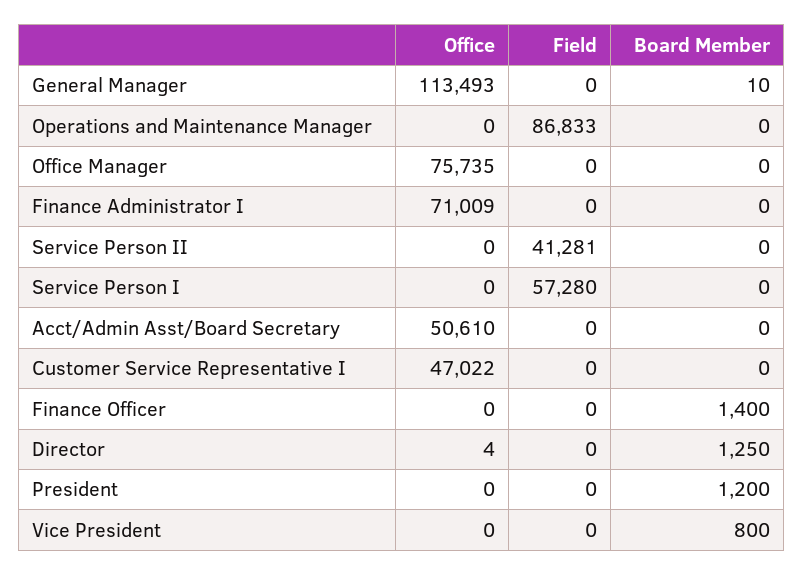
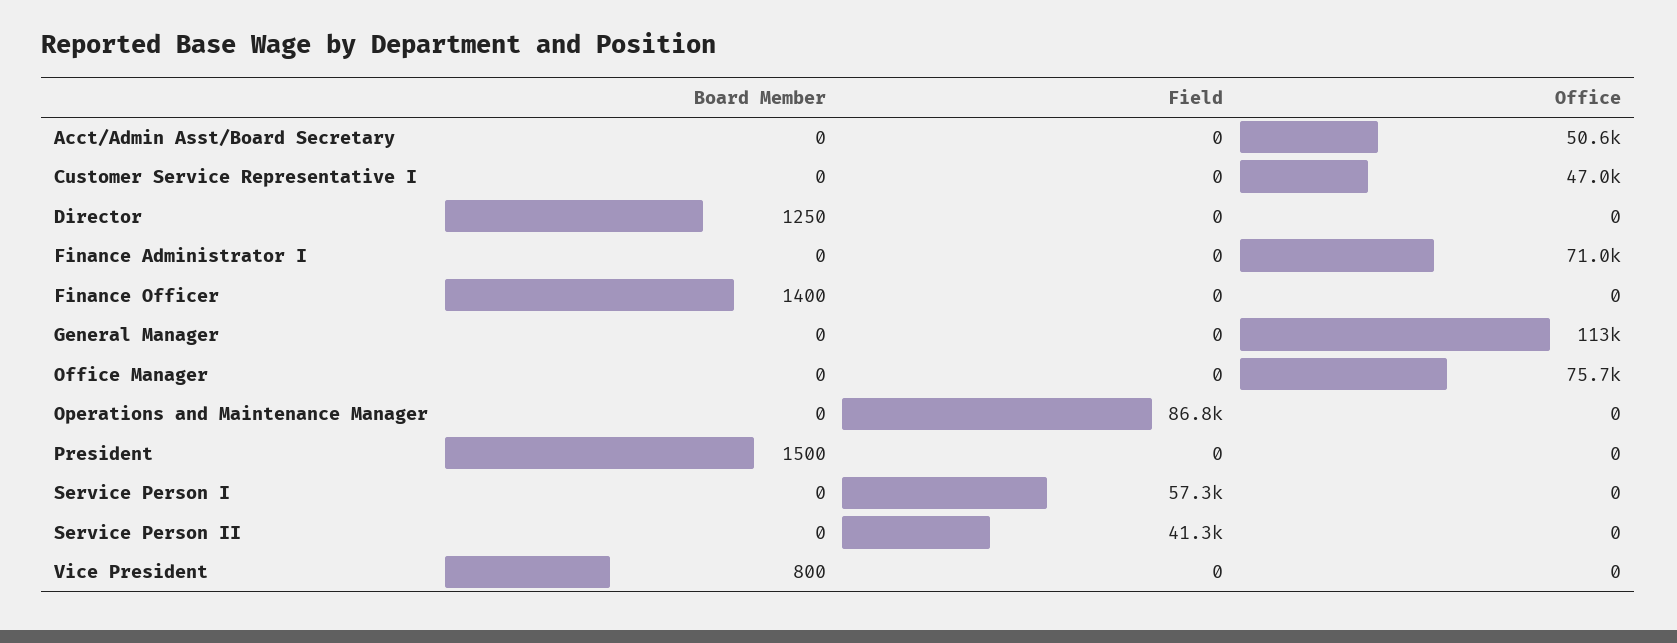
Board Member, General Manager: 10 -> 0
Office, Director: 4 -> 0
Board Member, President: 1200 -> 1500

